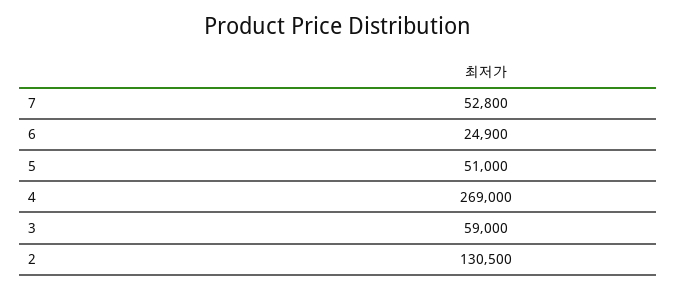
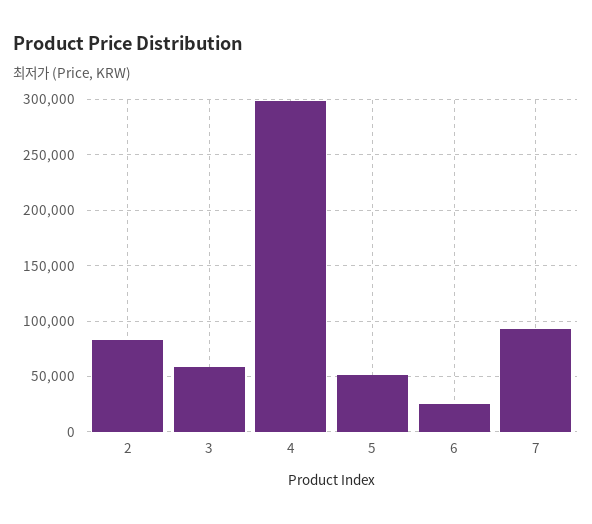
7: 52800 -> 90000
4: 269000 -> 300000
2: 130500 -> 80000

